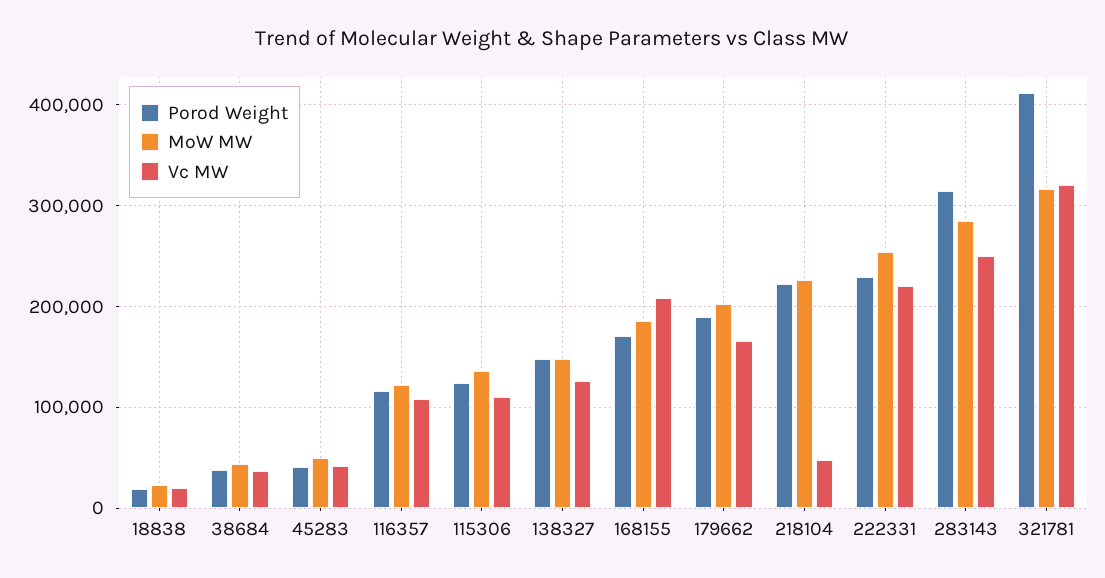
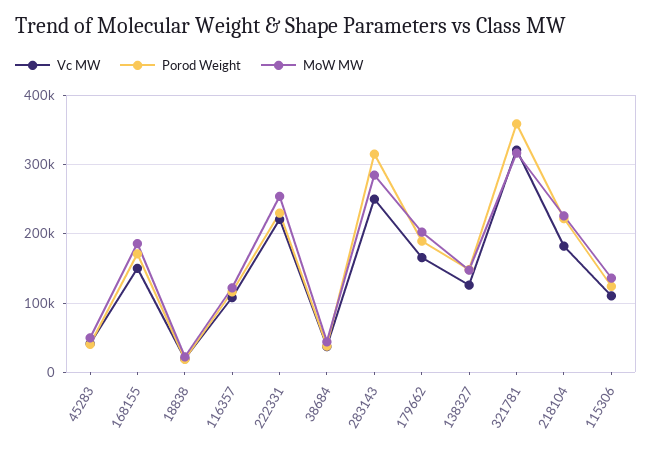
Vc MW, 168155: 210000 -> 150000
Vc MW, 218104: 50000 -> 180000
Porod Weight, 321781: 410000 -> 360000

